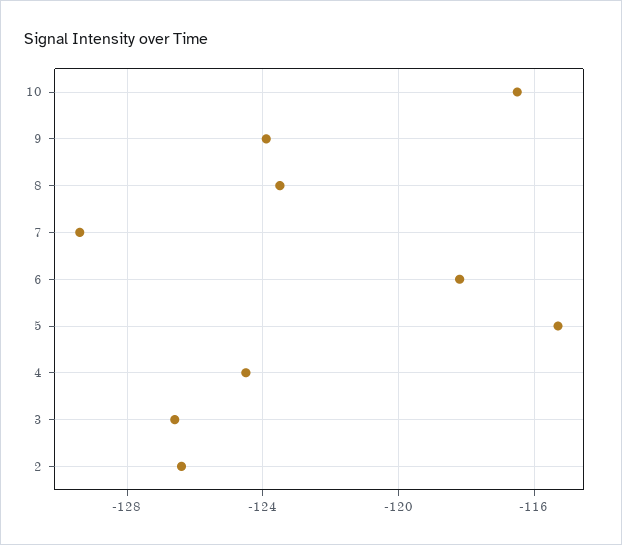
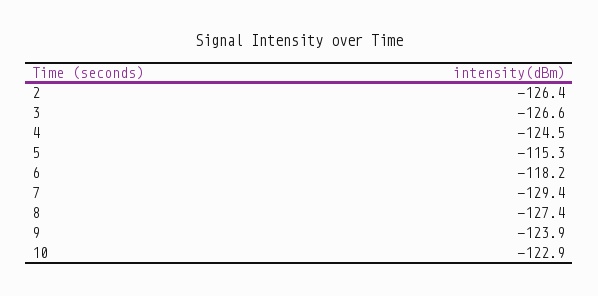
10: -116.5 -> -122.9
8: -123.5 -> -127.4

